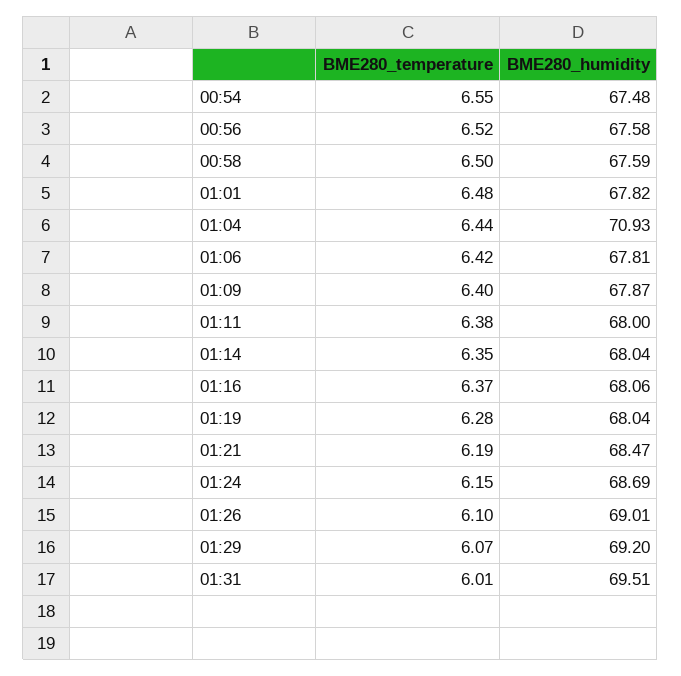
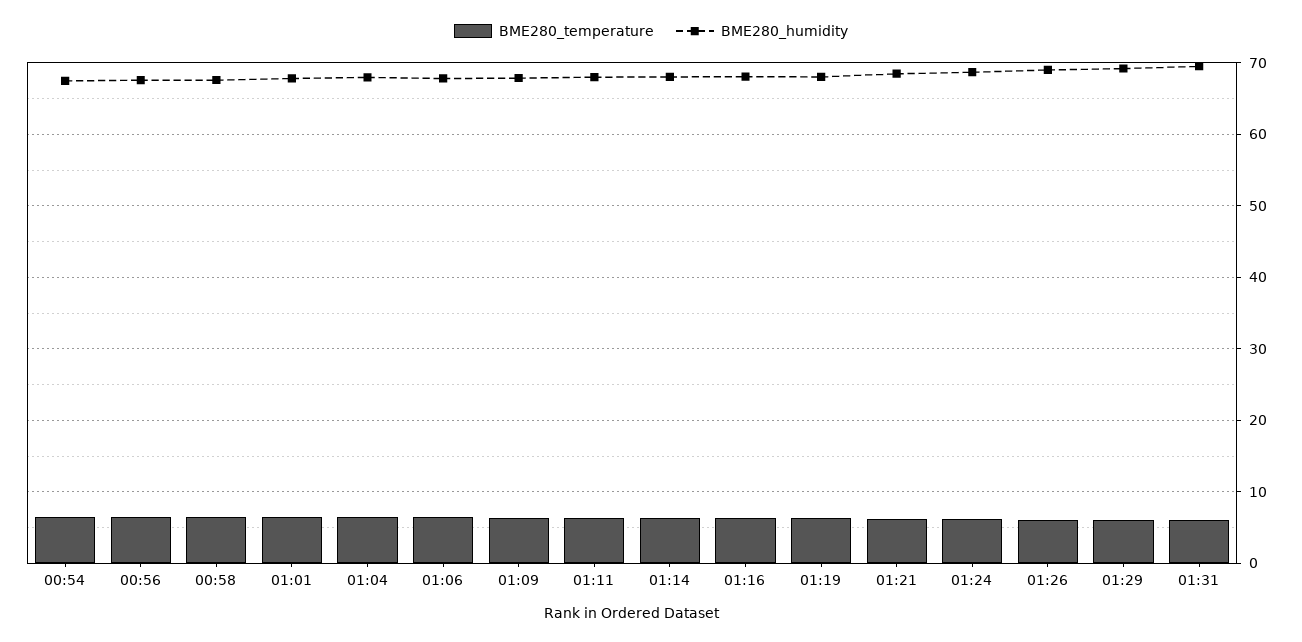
BME280_humidity, 01:04: 70.93 -> 68

